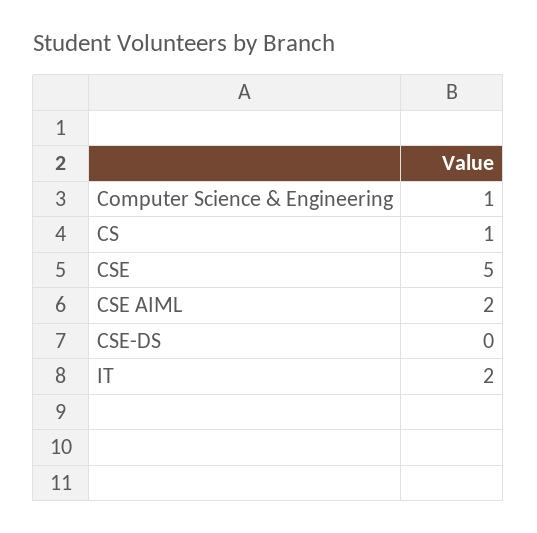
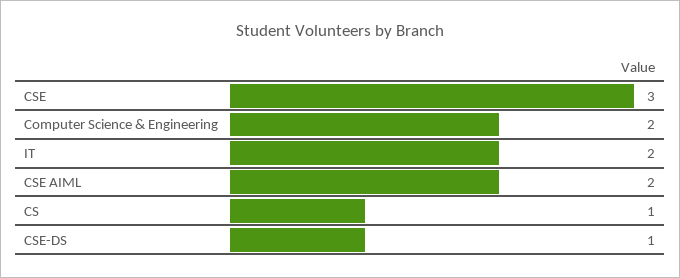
Computer Science & Engineering: 1 -> 2
CSE: 5 -> 3
CSE-DS: 0 -> 1

